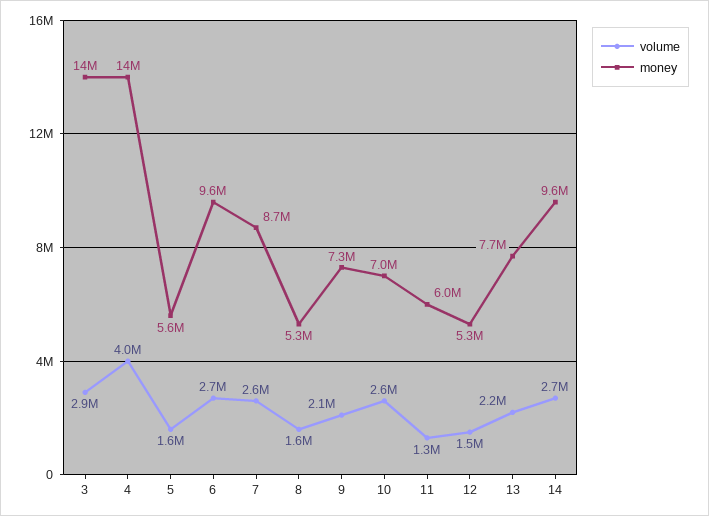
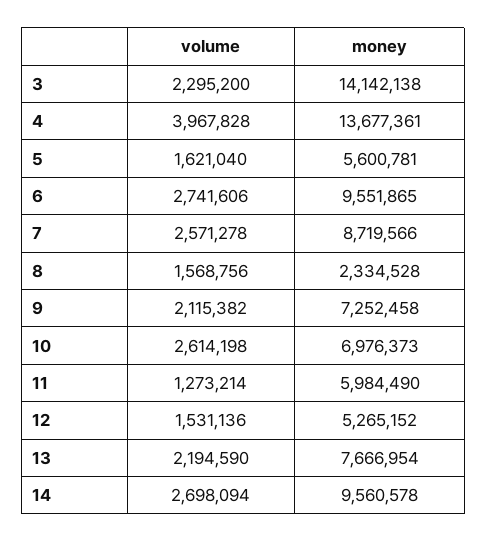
volume, 3: 2900000 -> 2295200
money, 8: 5300000 -> 2334528

